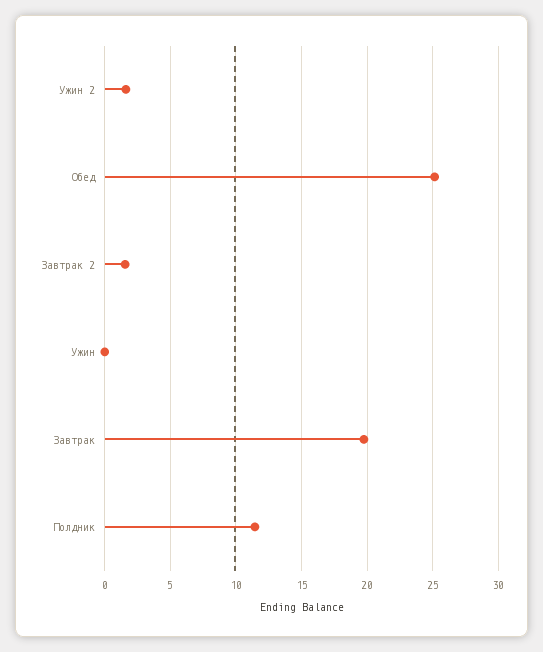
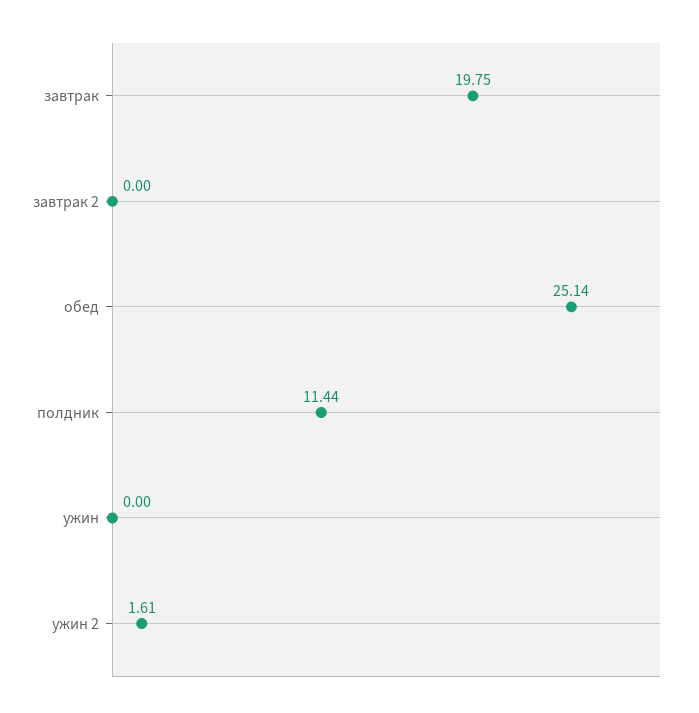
Завтрак 2: 1.5 -> 0

